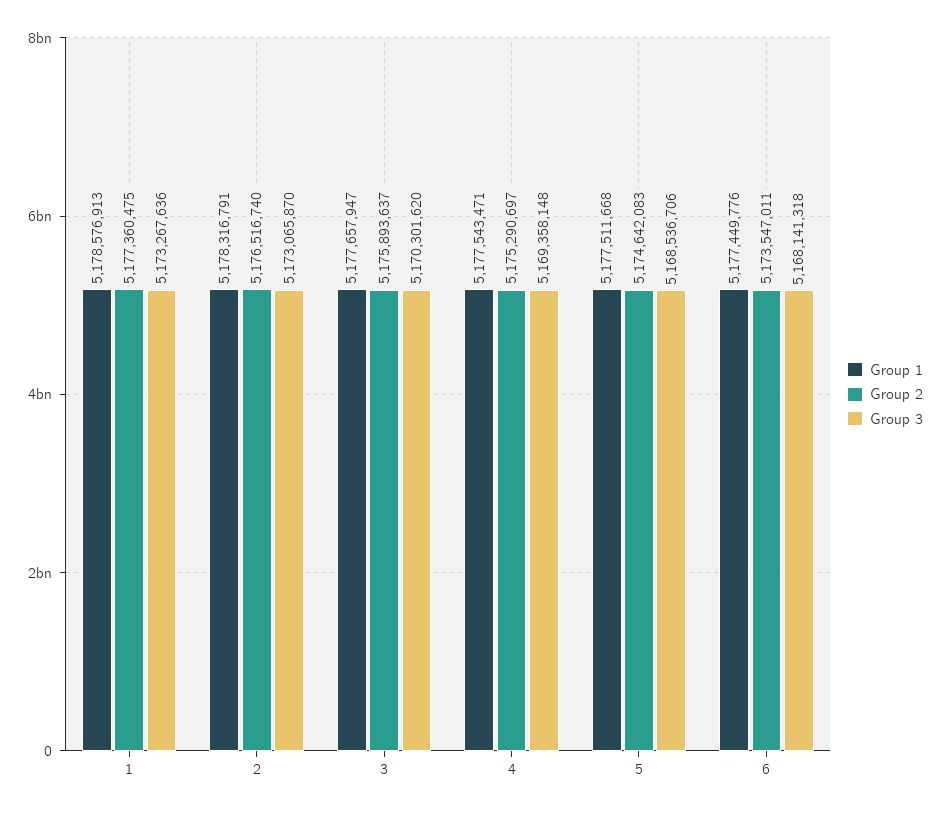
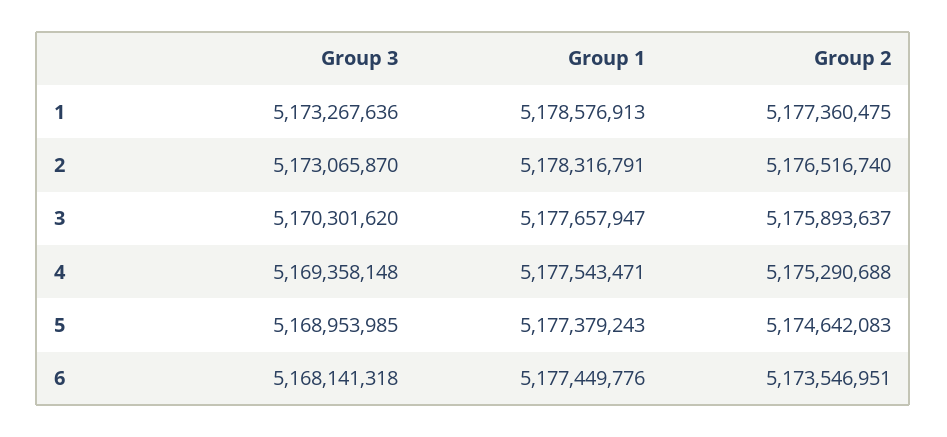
Group 2, 4: 5175290697 -> 5175290688
Group 1, 5: 5177511668 -> 5177379243
Group 3, 5: 5168536706 -> 5168953985
Group 2, 6: 5173547011 -> 5173546951

